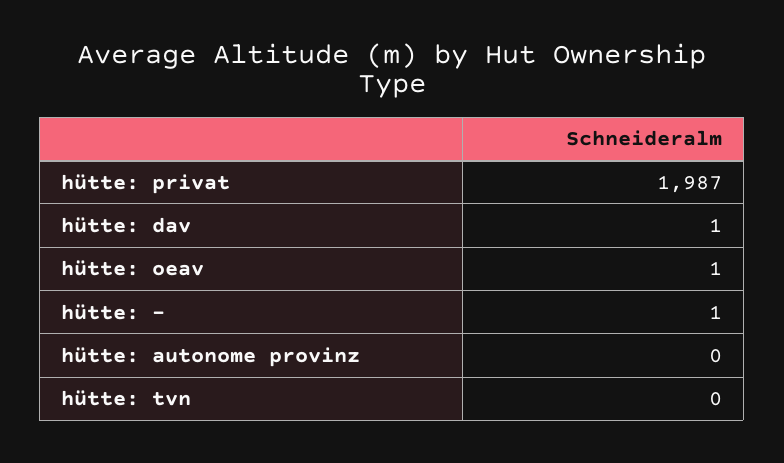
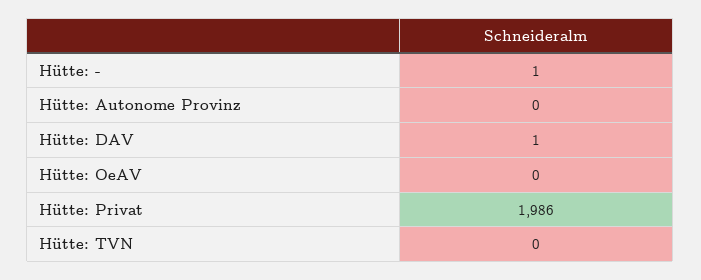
hütte: privat: 1987 -> 1986
hütte: oeav: 1 -> 0

